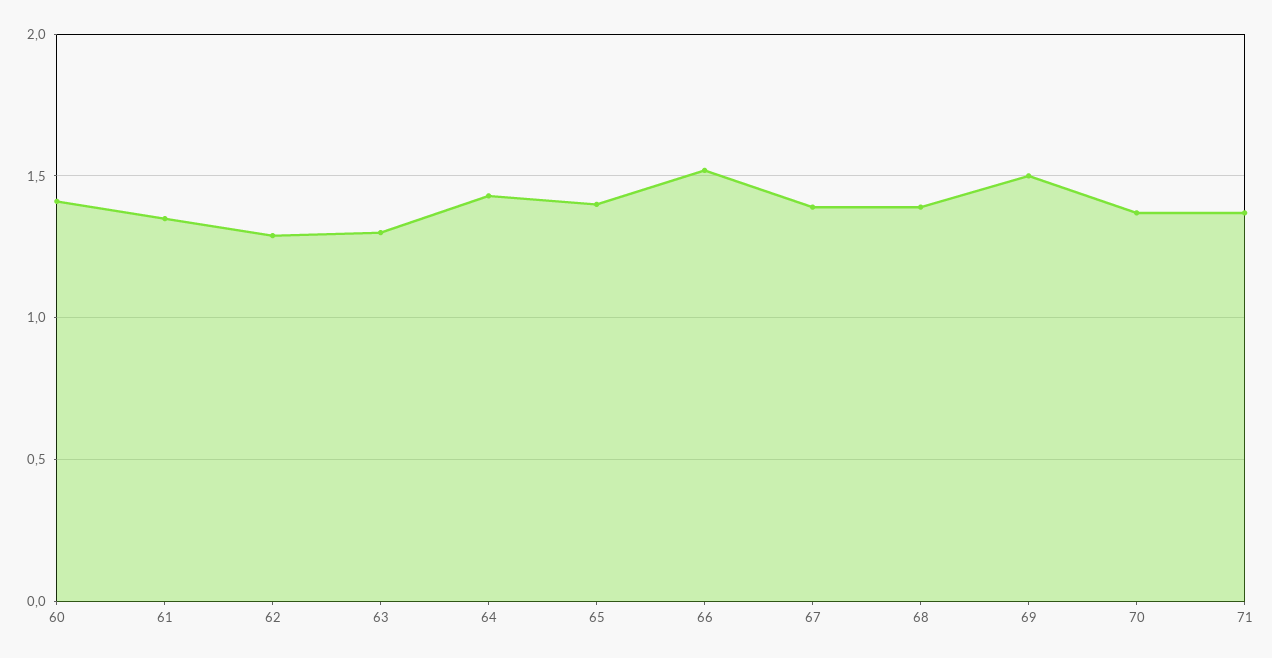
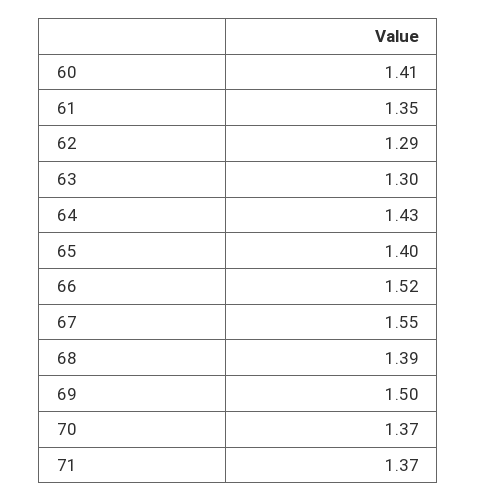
67: 1.4 -> 1.55

